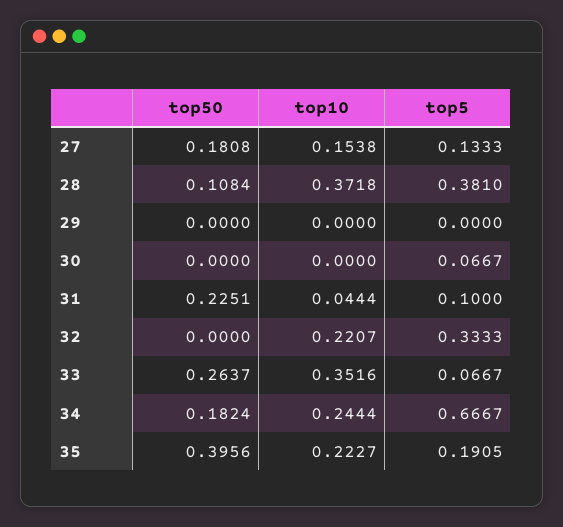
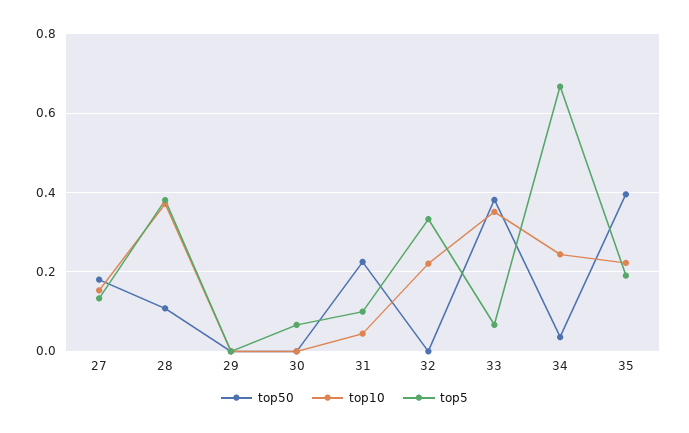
top50, 33: 0.2637 -> 0.38
top50, 34: 0.1824 -> 0.04

